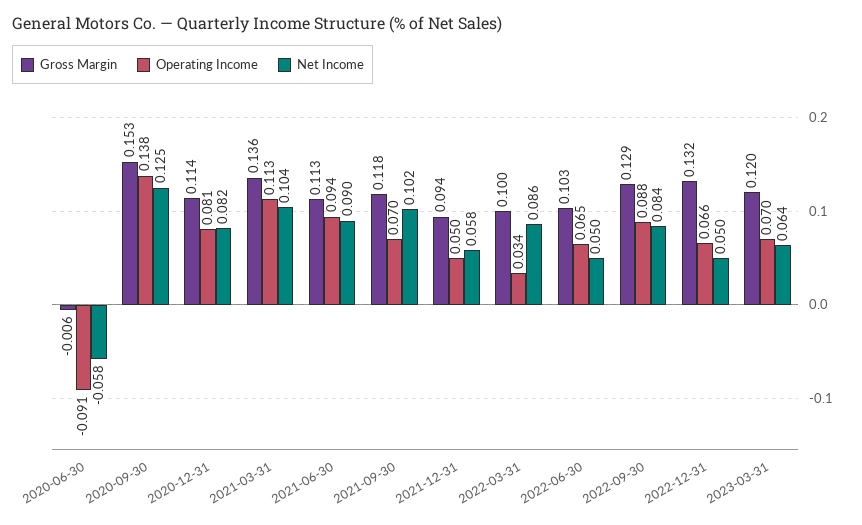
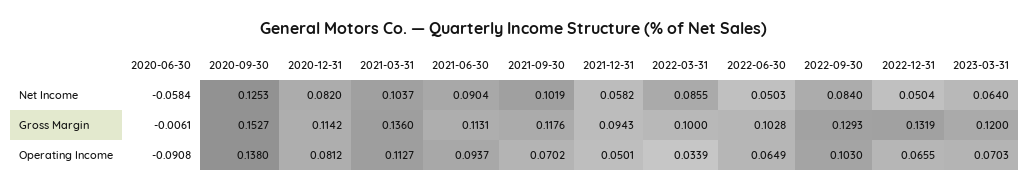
Operating Income, 2022-09-30: 0.088 -> 0.103

